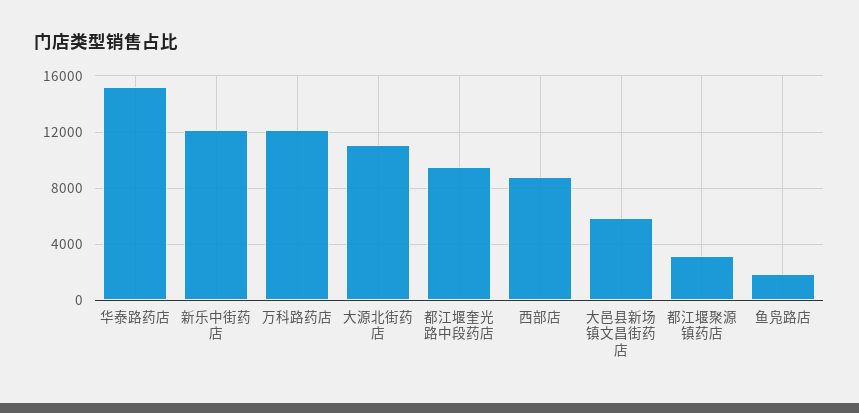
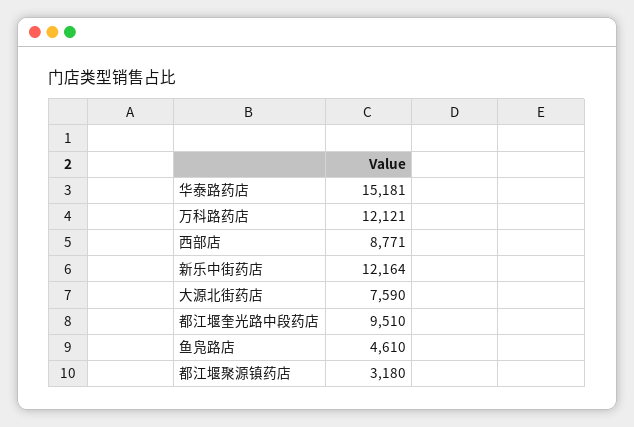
大源北街药店: 11000 -> 7590
大邑县新场镇文昌街药店: 6000 -> none
鱼凫路店: 2000 -> 4610

